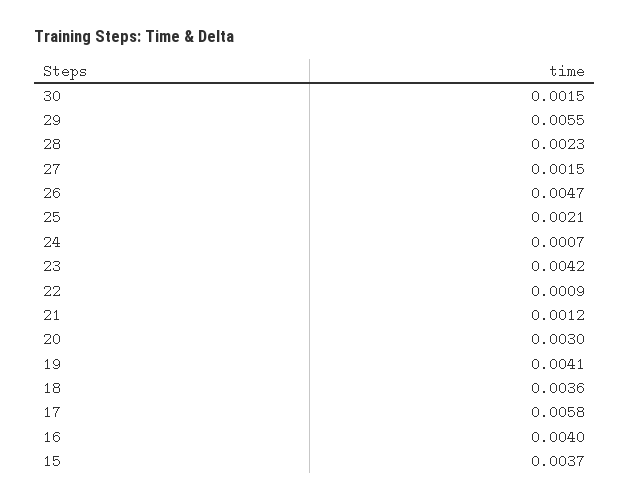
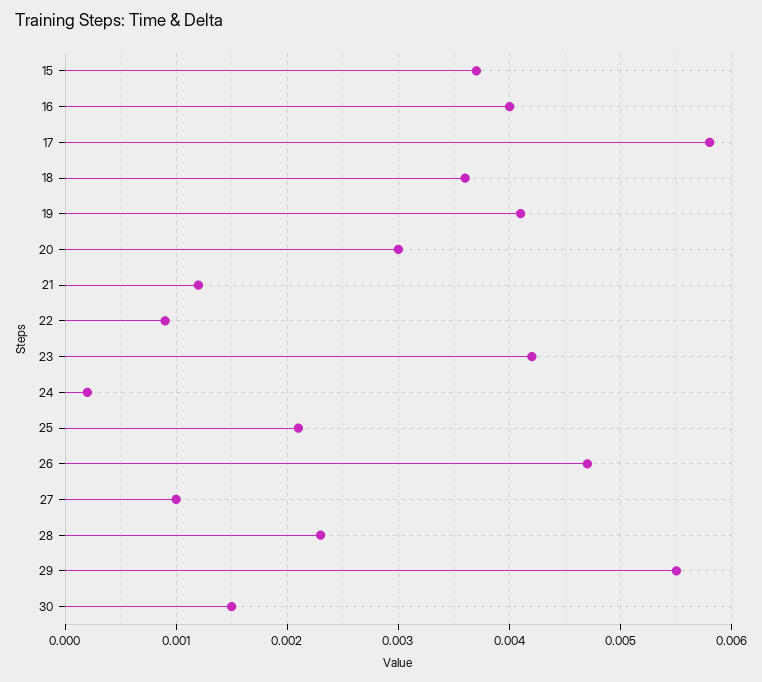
27: 0.0015 -> 0.001
24: 0.0007 -> 0.0002

